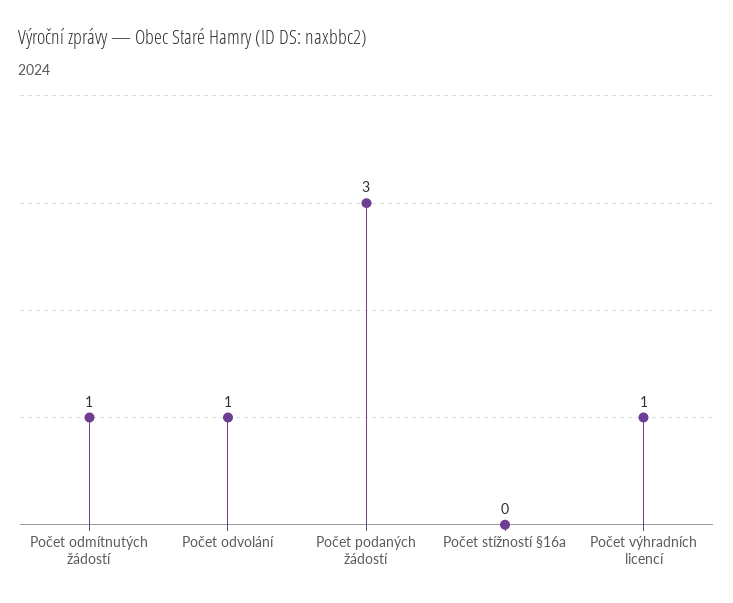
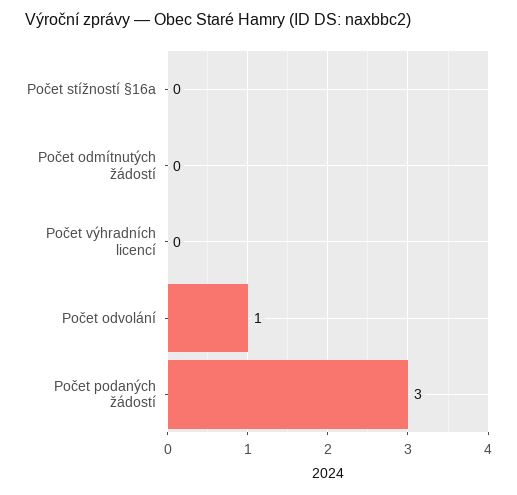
Počet odmítnutých žádostí: 1 -> 0
Počet výhradních licencí: 1 -> 0

